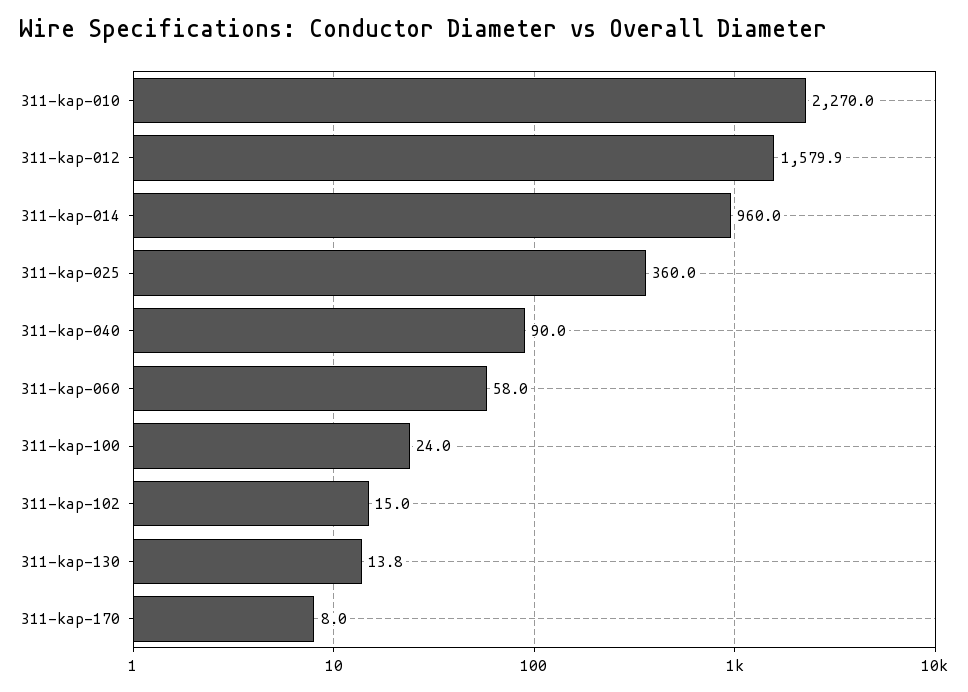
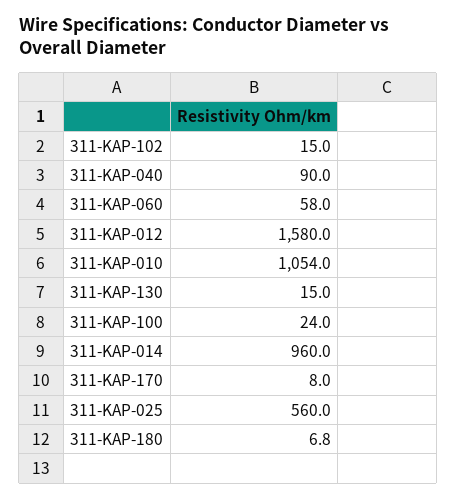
311-kap-010: 2270 -> 1054
311-kap-012: 1579.9 -> 1580
311-kap-025: 360 -> 560
311-kap-130: 13.8 -> 15
311-KAP-180: none -> 6.8

